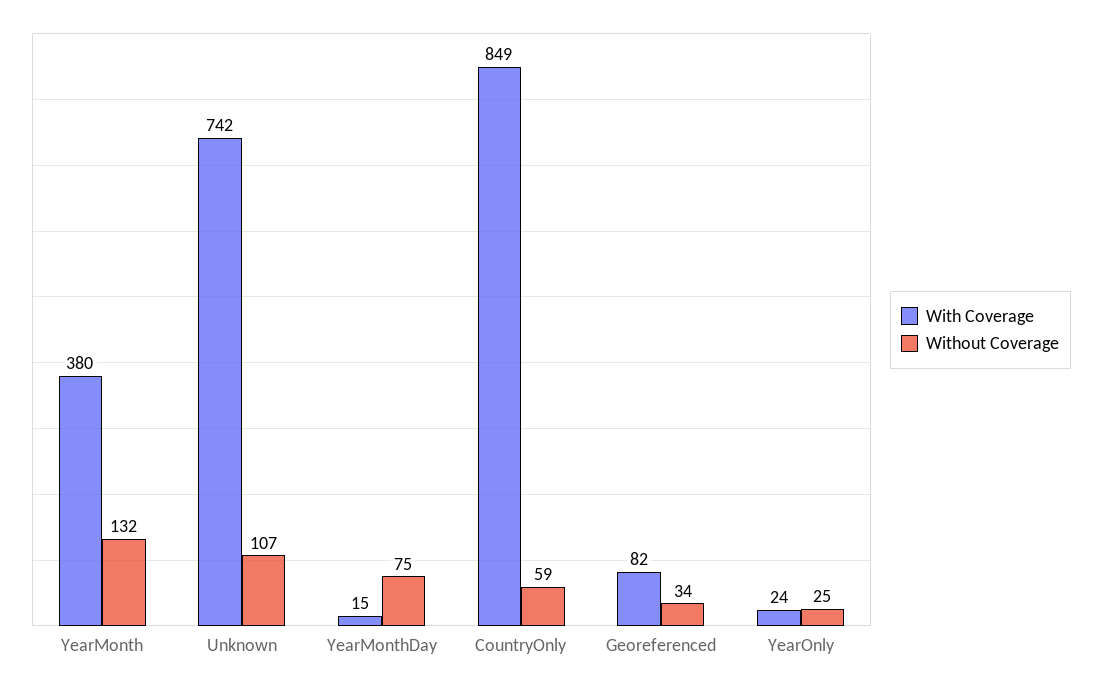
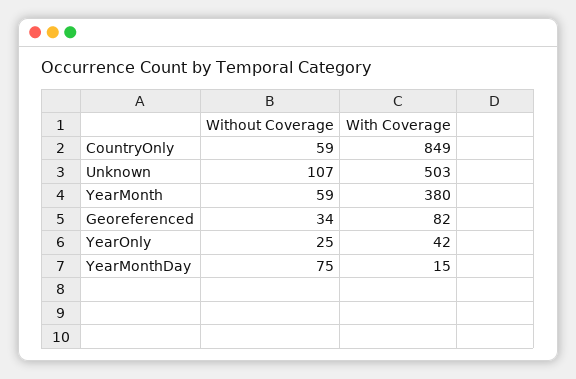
Without Coverage, YearMonth: 132 -> 59
With Coverage, Unknown: 742 -> 503
With Coverage, YearOnly: 24 -> 42

